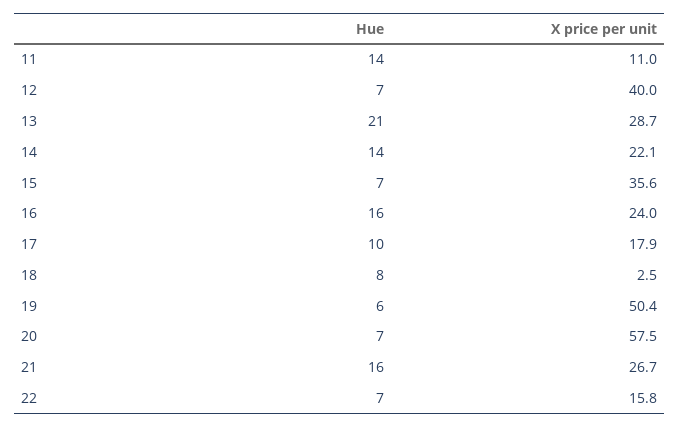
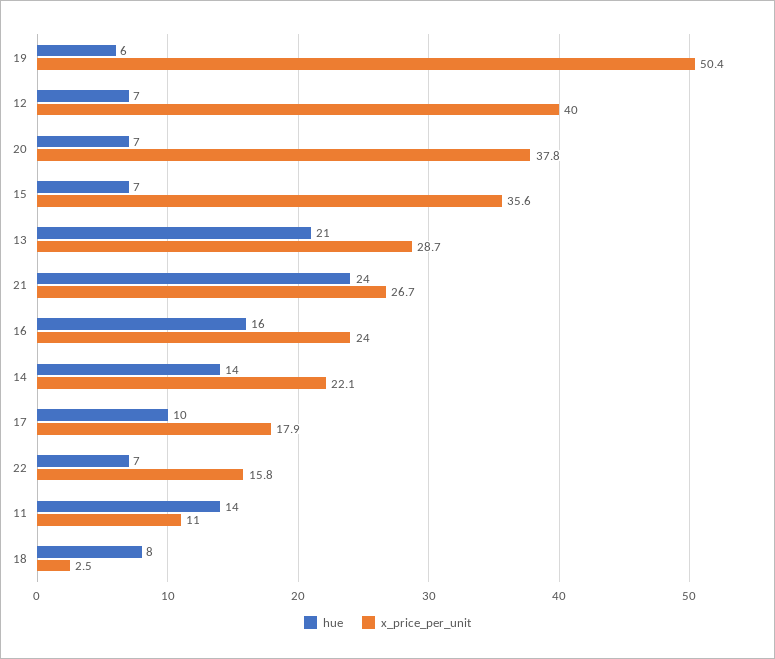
X price per unit, 20: 57.5 -> 37.8
Hue, 21: 16 -> 24

